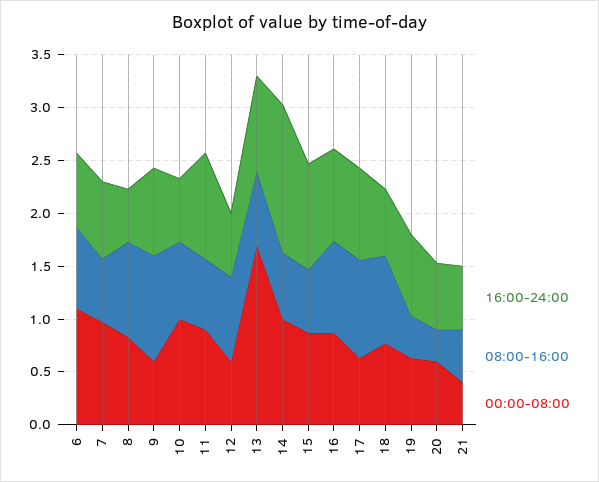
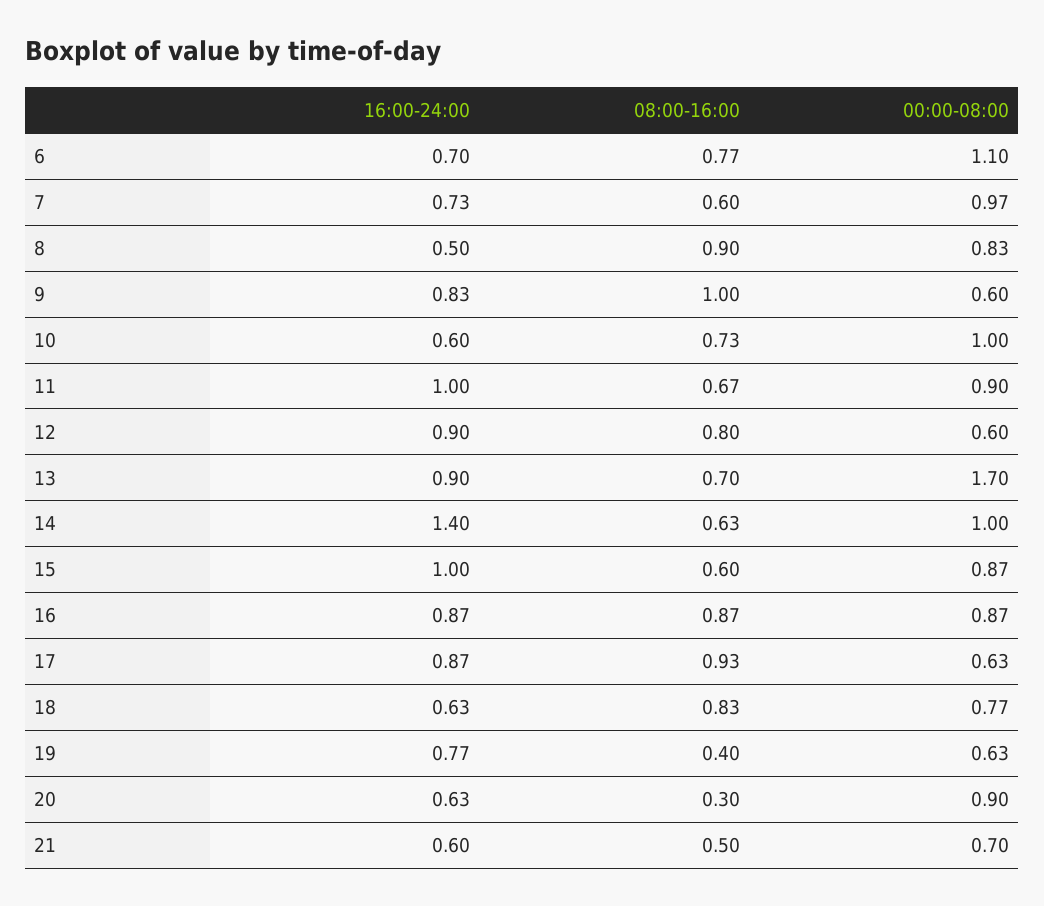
16:00-24:00, 12: 0.6 -> 0.9
00:00-08:00, 20: 0.6 -> 0.9
00:00-08:00, 21: 0.4 -> 0.7

